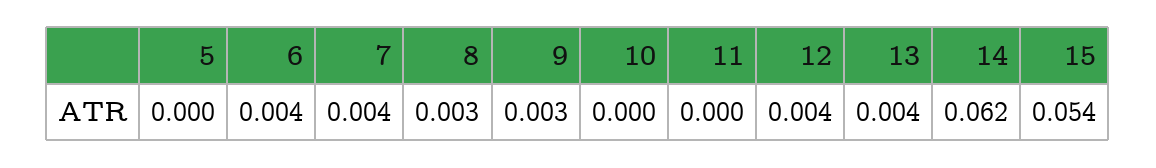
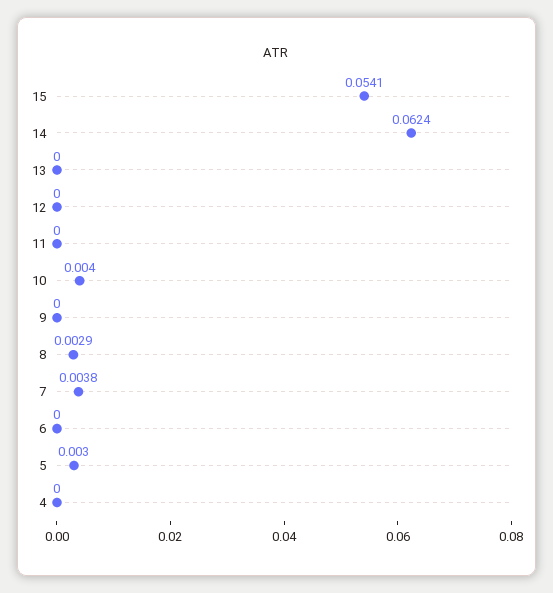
5: 0 -> 0.003
6: 0.004 -> 0
9: 0.003 -> 0
10: 0 -> 0.004
12: 0.004 -> 0
13: 0.004 -> 0
4: none -> 0

